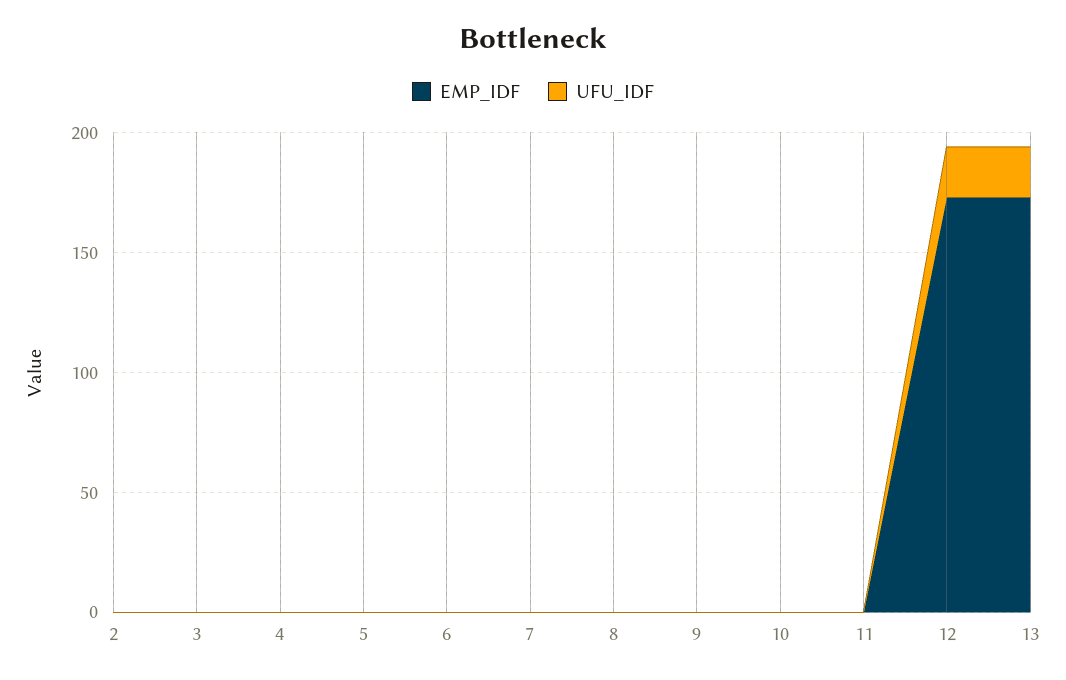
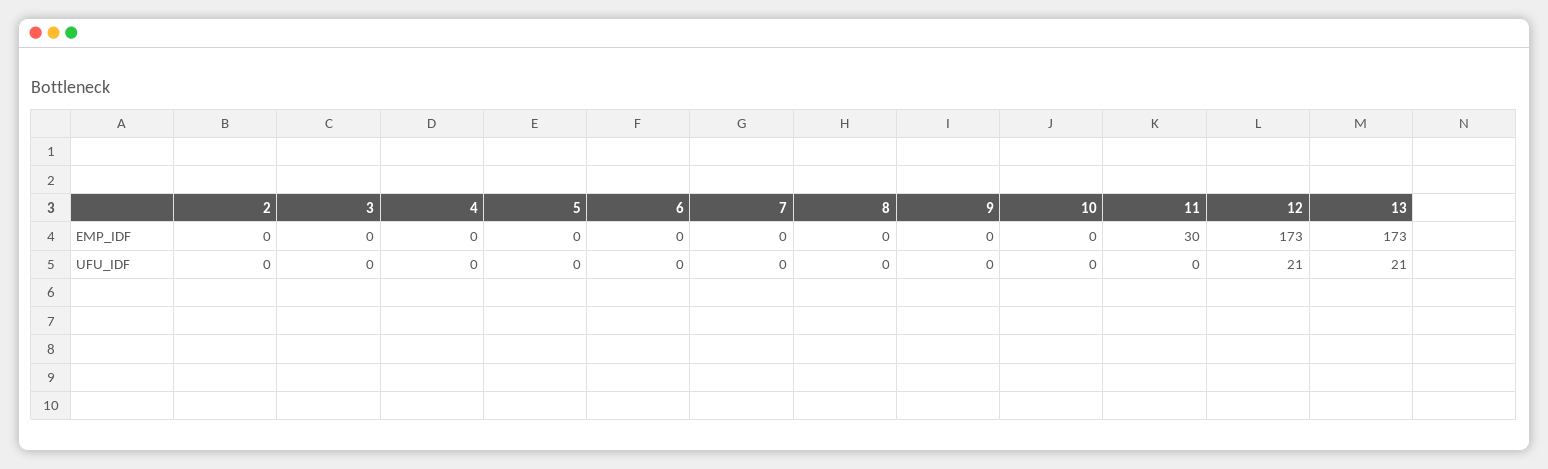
EMP_IDF, 11: 0 -> 30

